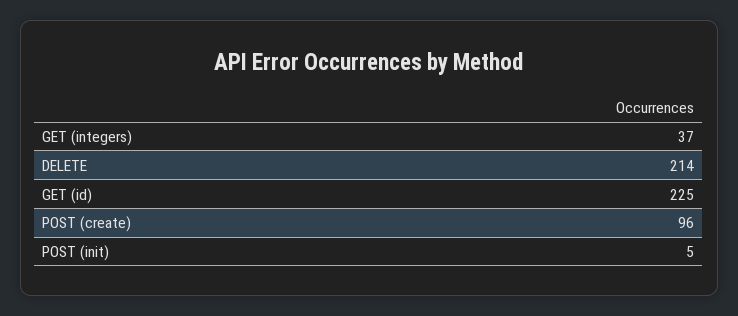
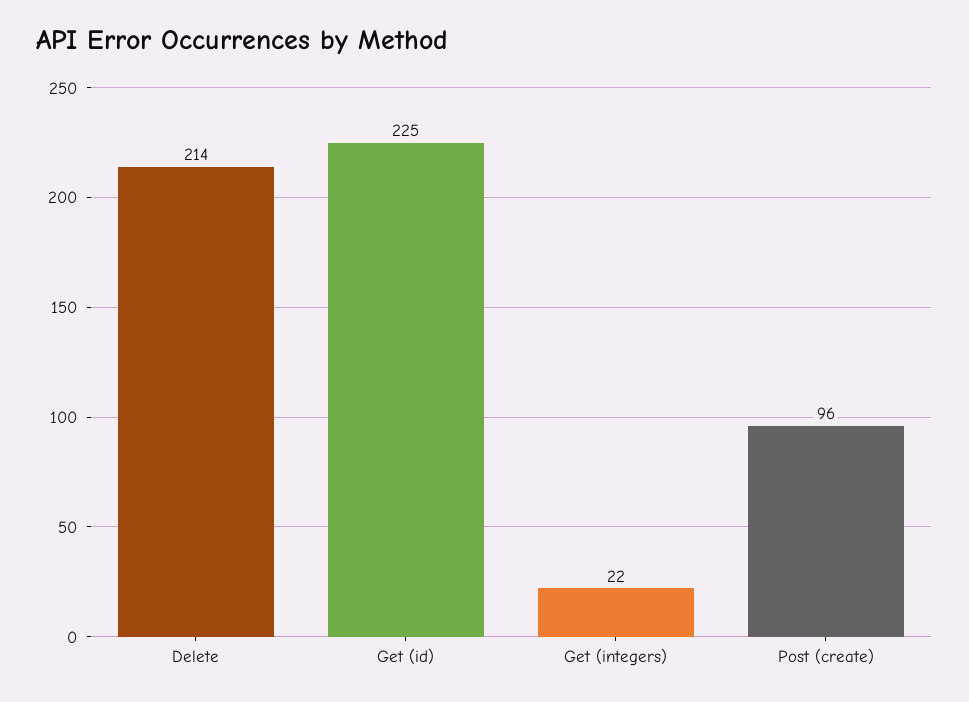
GET (integers): 37 -> 22
POST (init): 5 -> none

